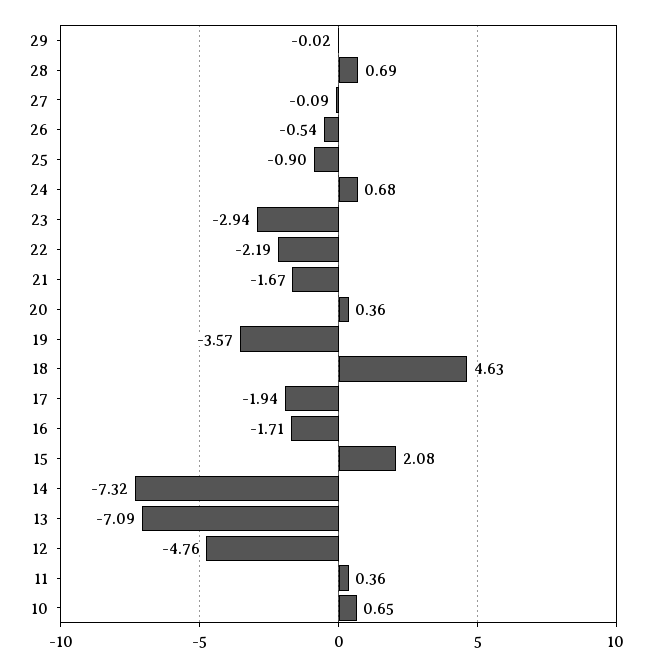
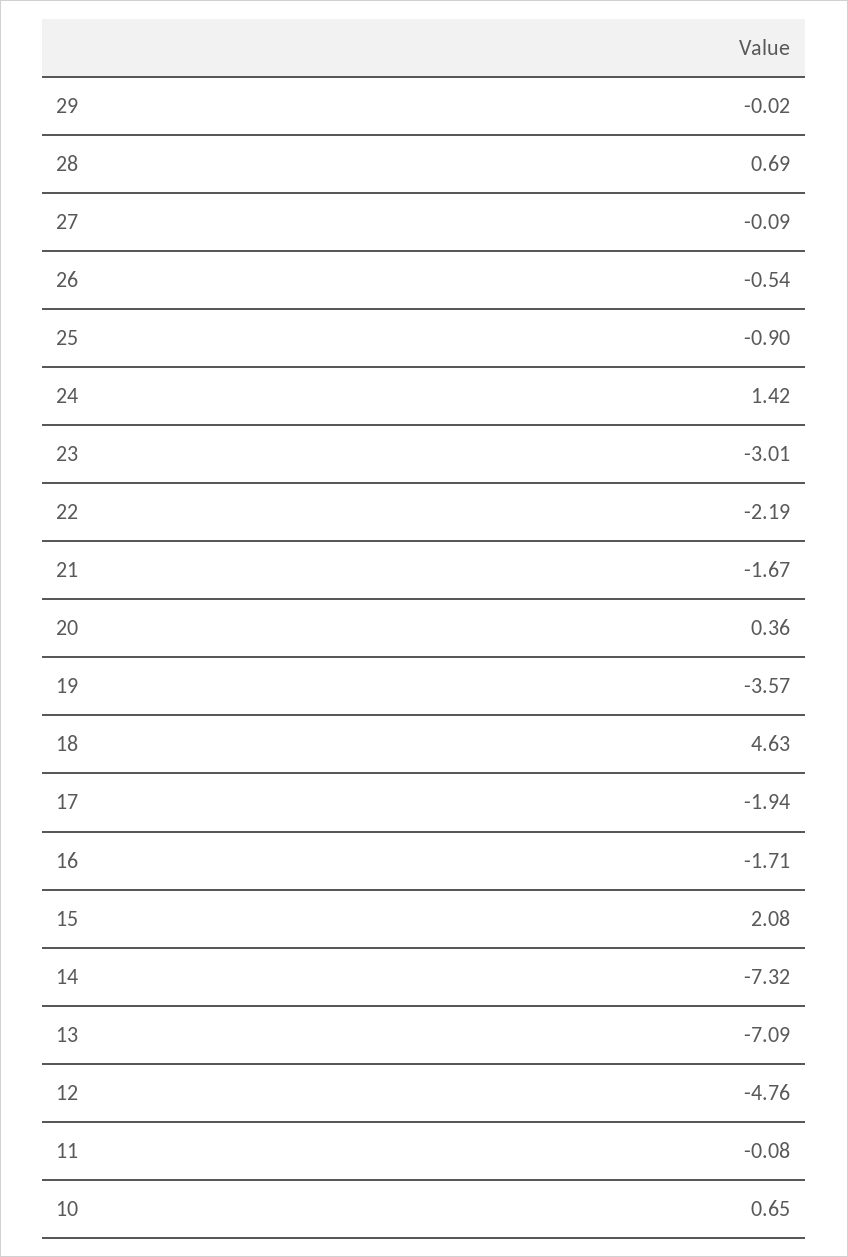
24: 0.68 -> 1.42
23: -2.94 -> -3.01
11: 0.36 -> -0.08

